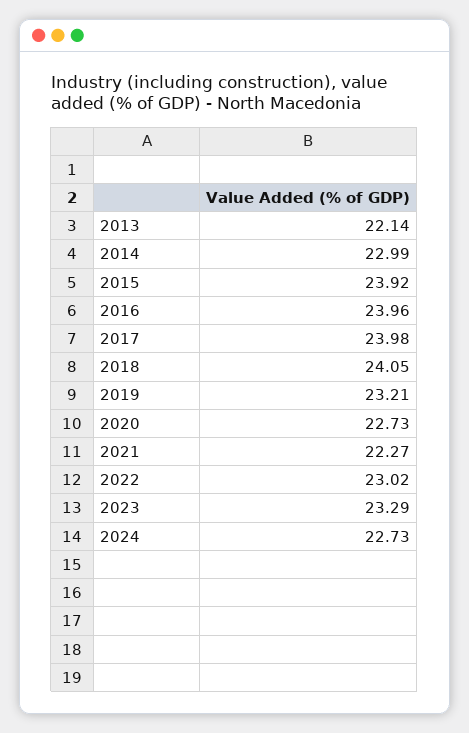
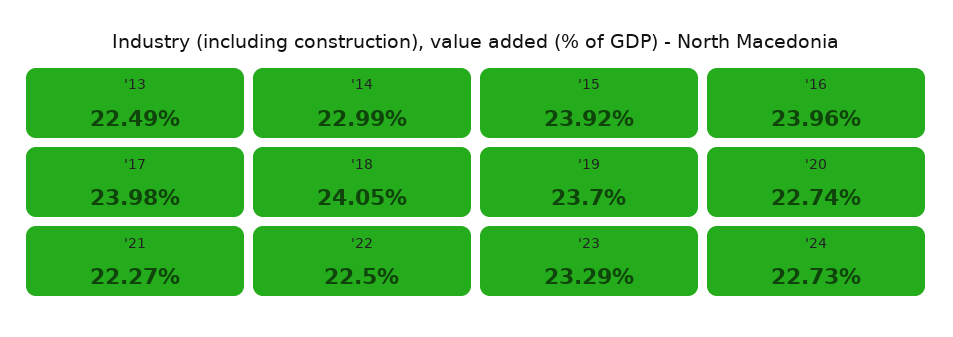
2013: 22.14 -> 22.49
2019: 23.21 -> 23.7
2020: 22.73 -> 22.74
2022: 23.02 -> 22.5

